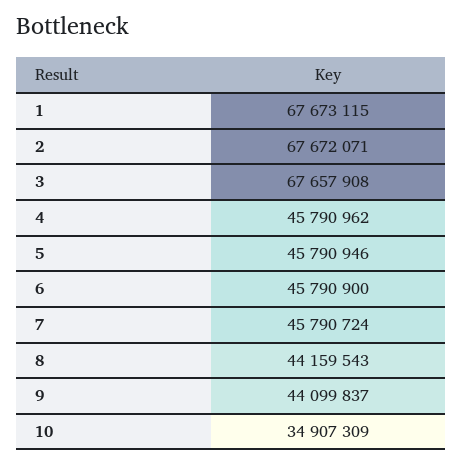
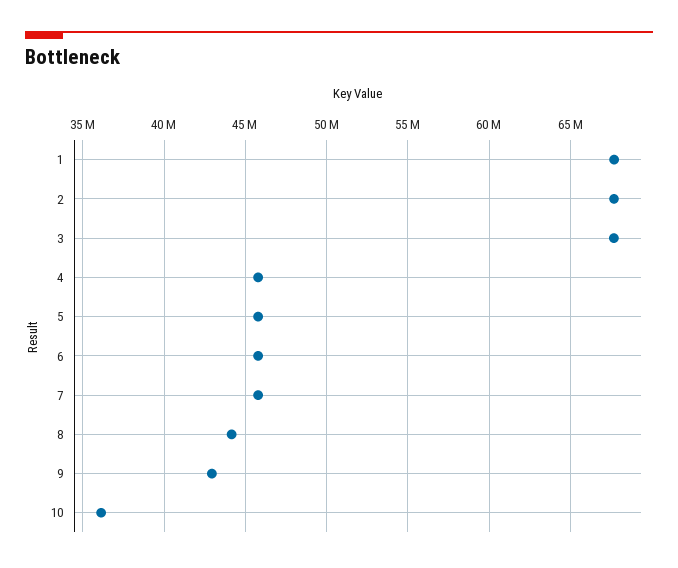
9: 44099837 -> 43000000
10: 34907309 -> 36000000

